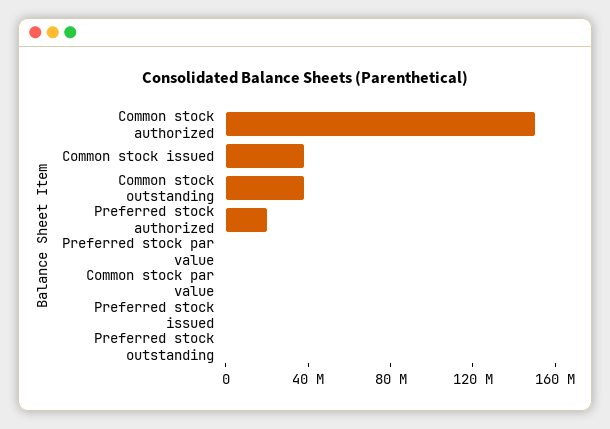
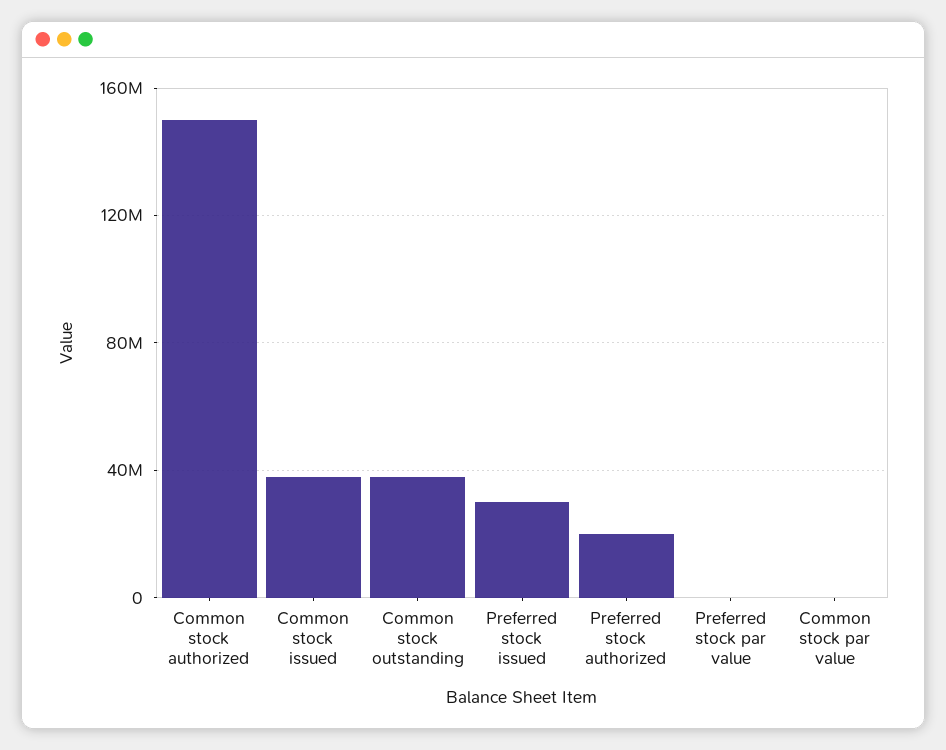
Preferred stock issued: 0 -> 30000000
Preferred stock outstanding: 0 -> none

